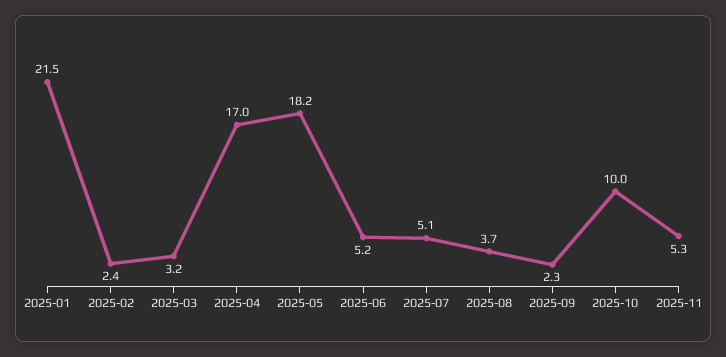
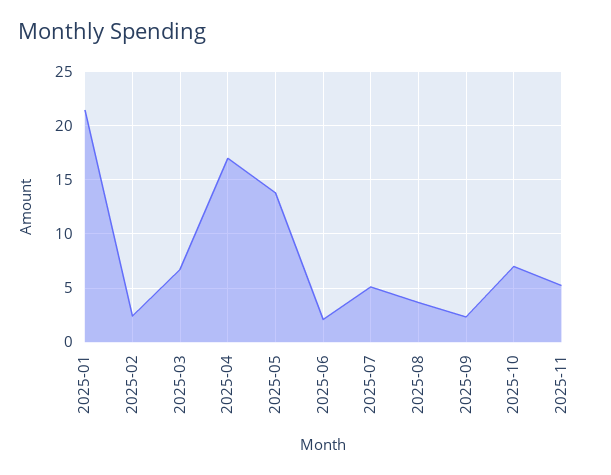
2025-03: 3.2 -> 7
2025-05: 18.2 -> 14
2025-06: 5.2 -> 2
2025-10: 10 -> 7

